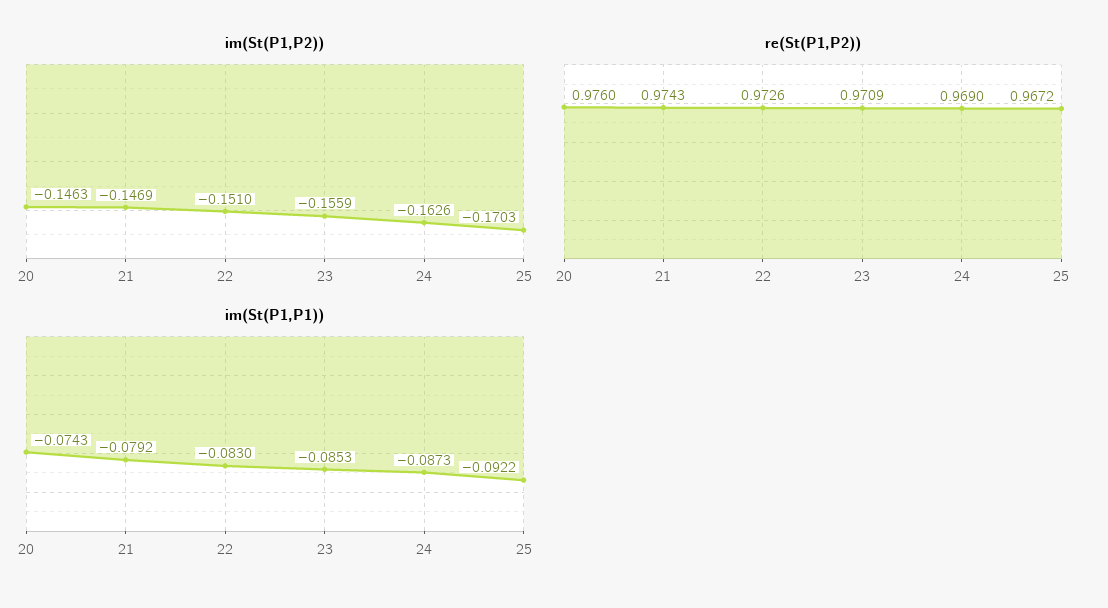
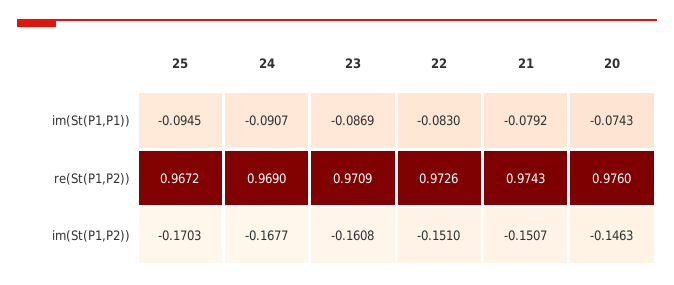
im(St(P1,P2)), 21: -0.1469 -> -0.1507
im(St(P1,P2)), 23: -0.1559 -> -0.1608
im(St(P1,P2)), 24: -0.1626 -> -0.1677
im(St(P1,P1)), 23: -0.0853 -> -0.0869
im(St(P1,P1)), 24: -0.0873 -> -0.0907
im(St(P1,P1)), 25: -0.0922 -> -0.0945

